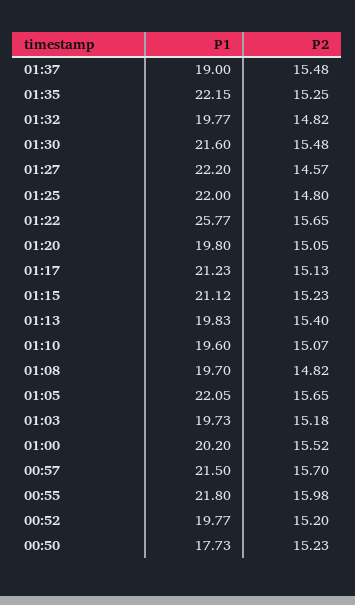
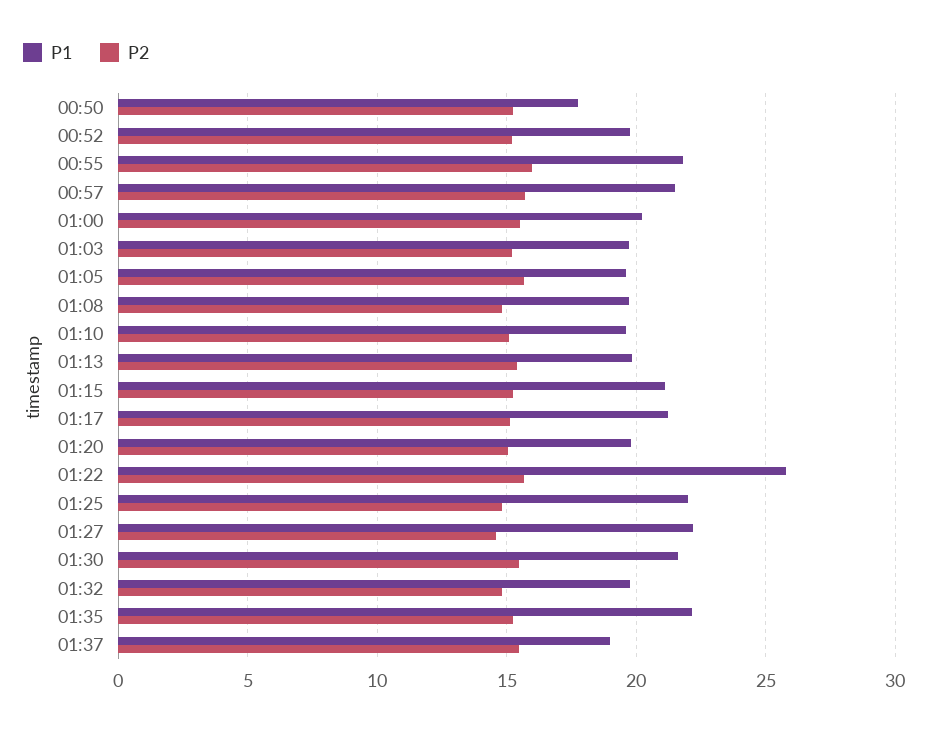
P1, 01:05: 22.05 -> 19.5

